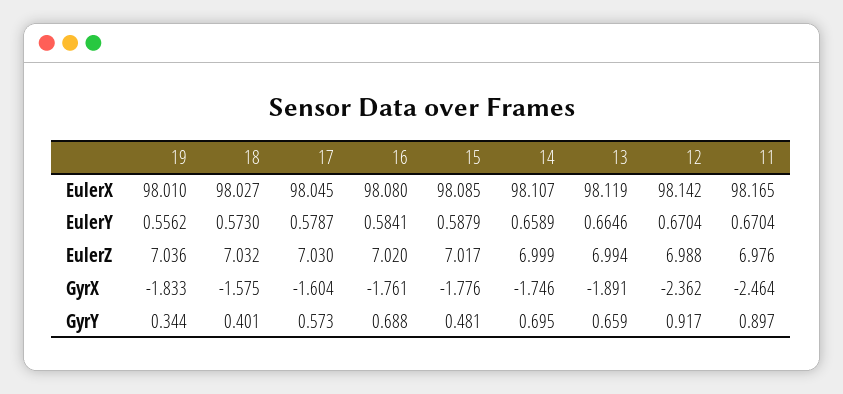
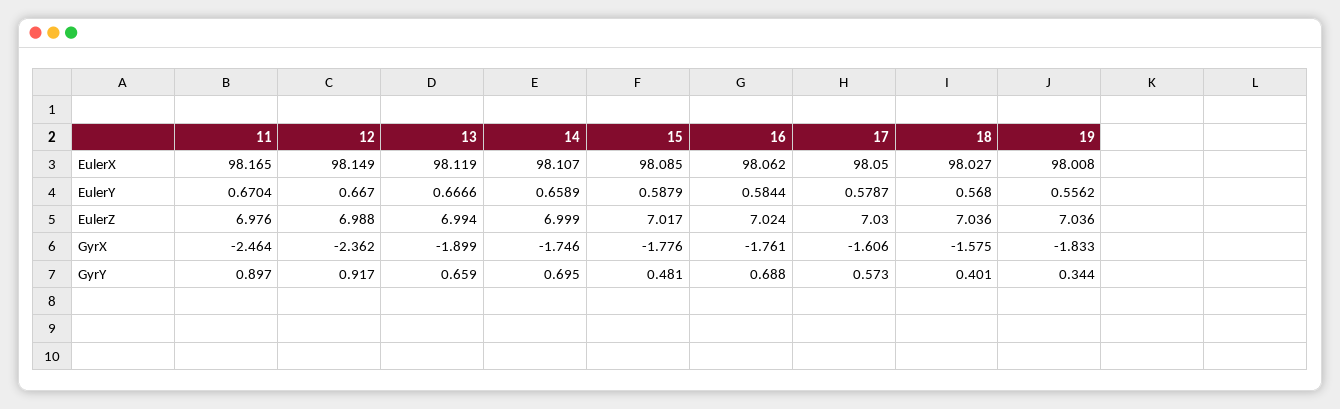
19, EulerX: 98.01 -> 98.008
17, EulerX: 98.045 -> 98.05
16, EulerX: 98.08 -> 98.062
12, EulerX: 98.142 -> 98.149
18, EulerY: 0.573 -> 0.568
16, EulerY: 0.5841 -> 0.5844
13, EulerY: 0.6646 -> 0.6666
12, EulerY: 0.6704 -> 0.667
18, EulerZ: 7.032 -> 7.036
16, EulerZ: 7.02 -> 7.024
17, GyrX: -1.604 -> -1.606
13, GyrX: -1.891 -> -1.899

